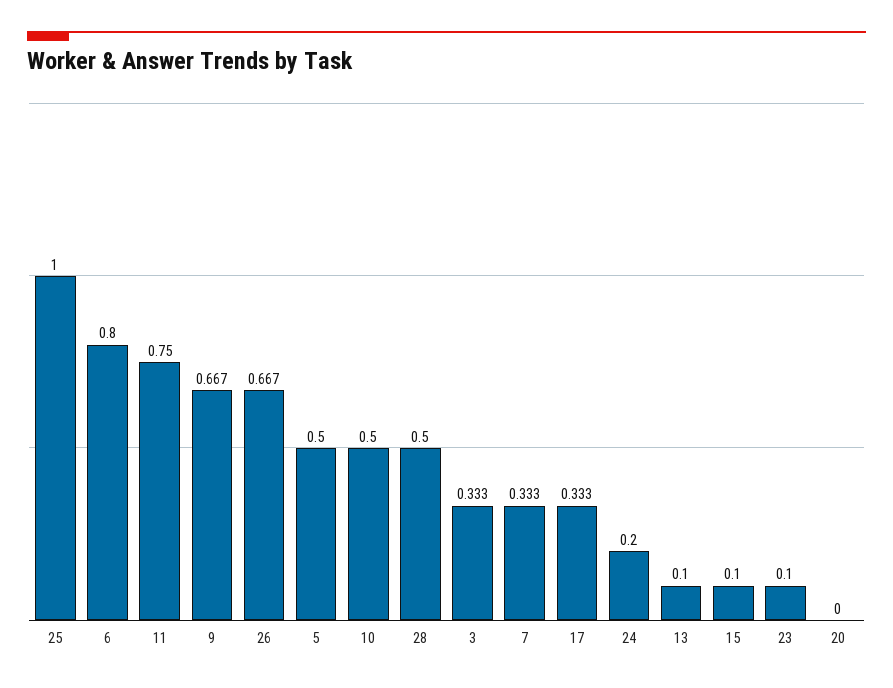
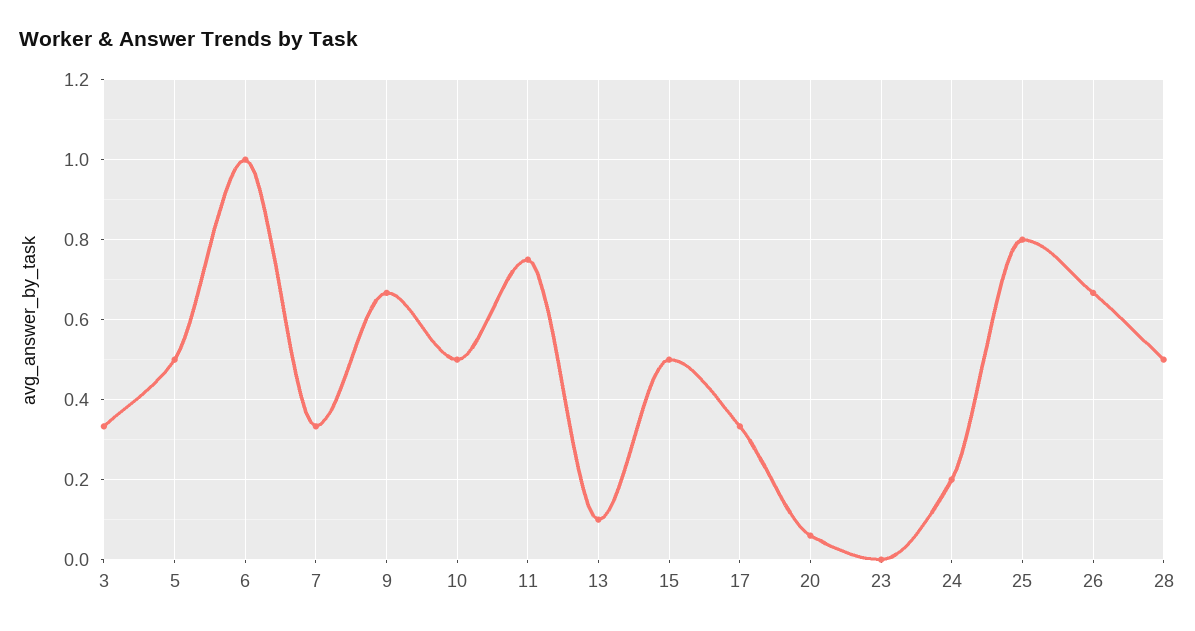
25: 1 -> 0.8
6: 0.8 -> 1
15: 0.1 -> 0.5
23: 0.1 -> 0
20: 0 -> 0.06

